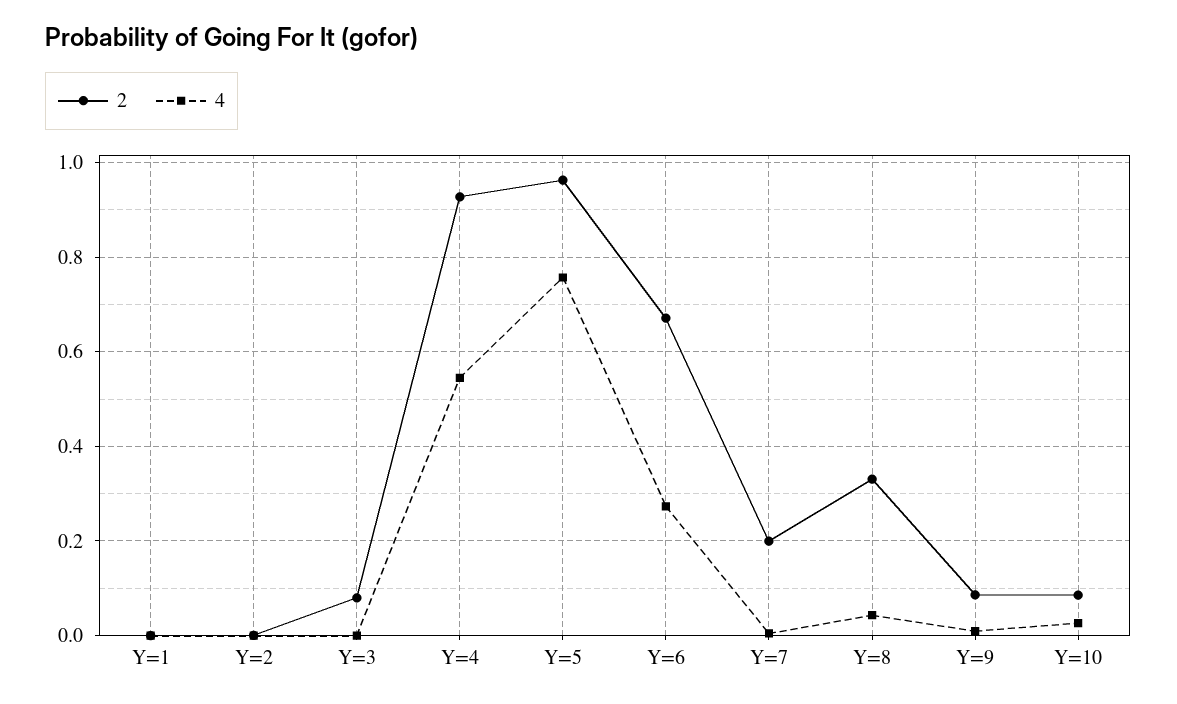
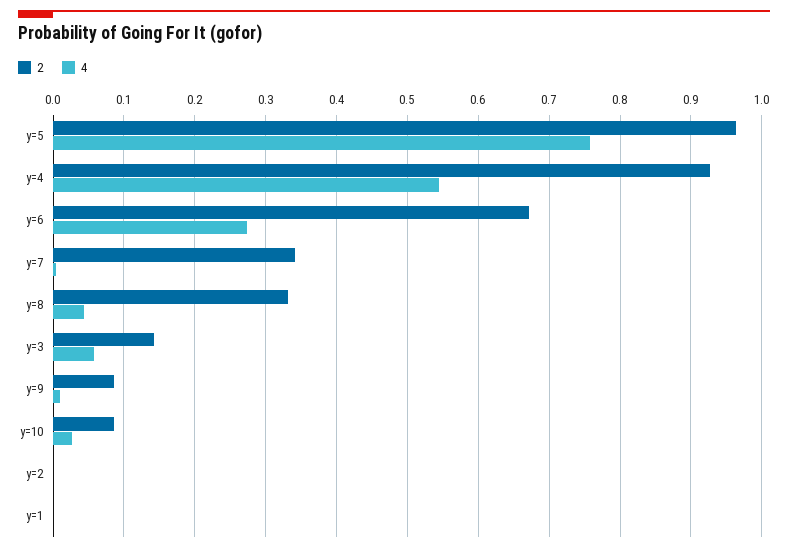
2, Y=3: 0.08 -> 0.14
4, Y=3: 0 -> 0.06
2, Y=7: 0.2 -> 0.34

